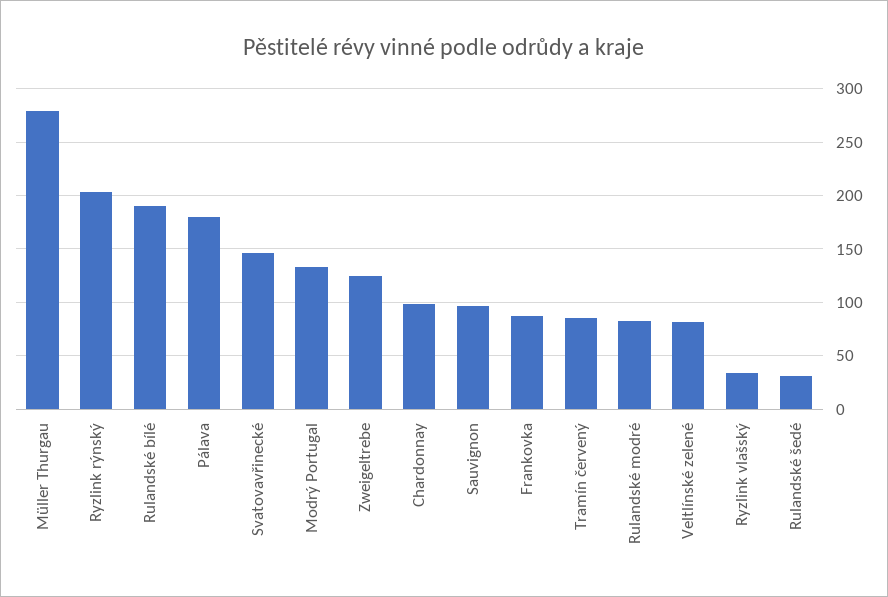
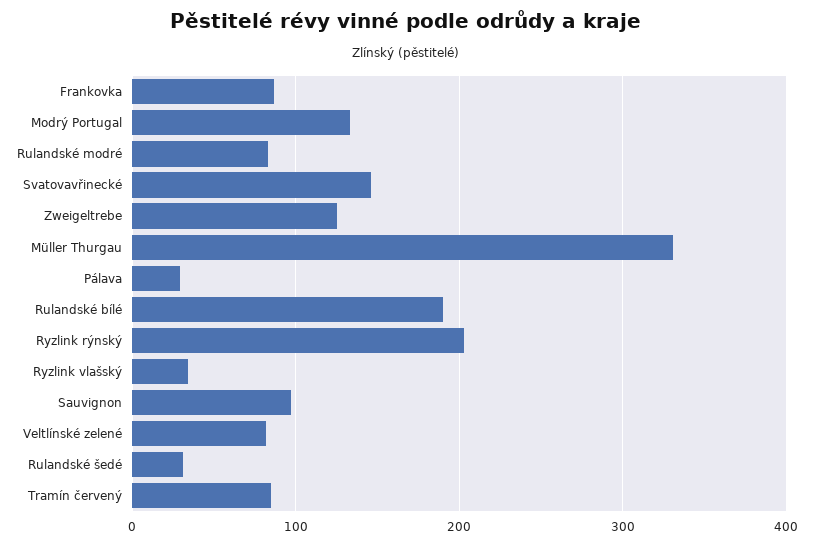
Müller Thurgau: 280 -> 330
Pálava: 180 -> 30
Chardonnay: 100 -> none

